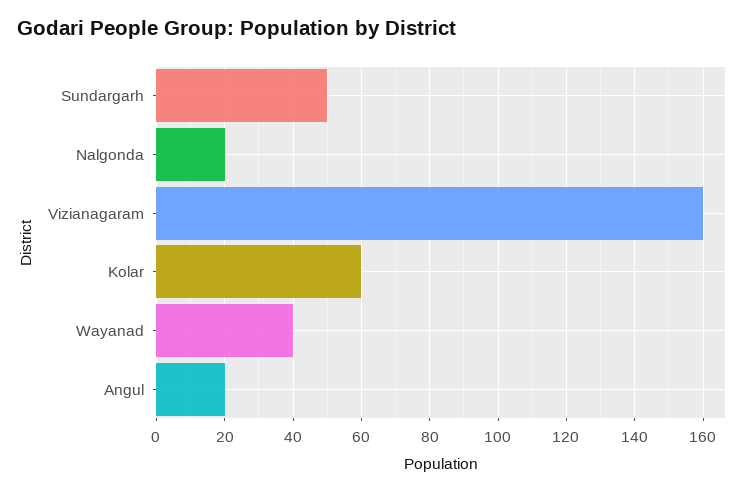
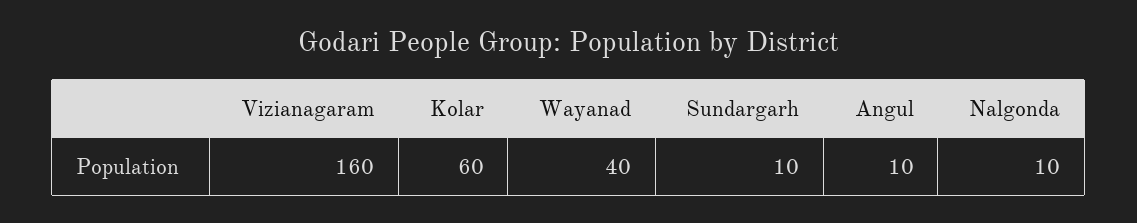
Sundargarh: 50 -> 10
Nalgonda: 20 -> 10
Angul: 20 -> 10

